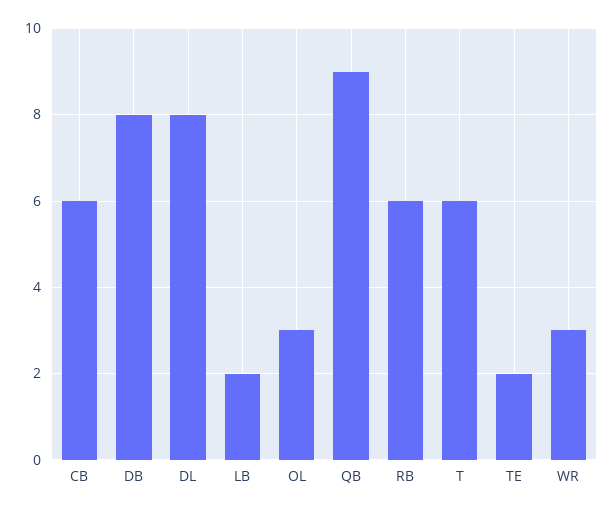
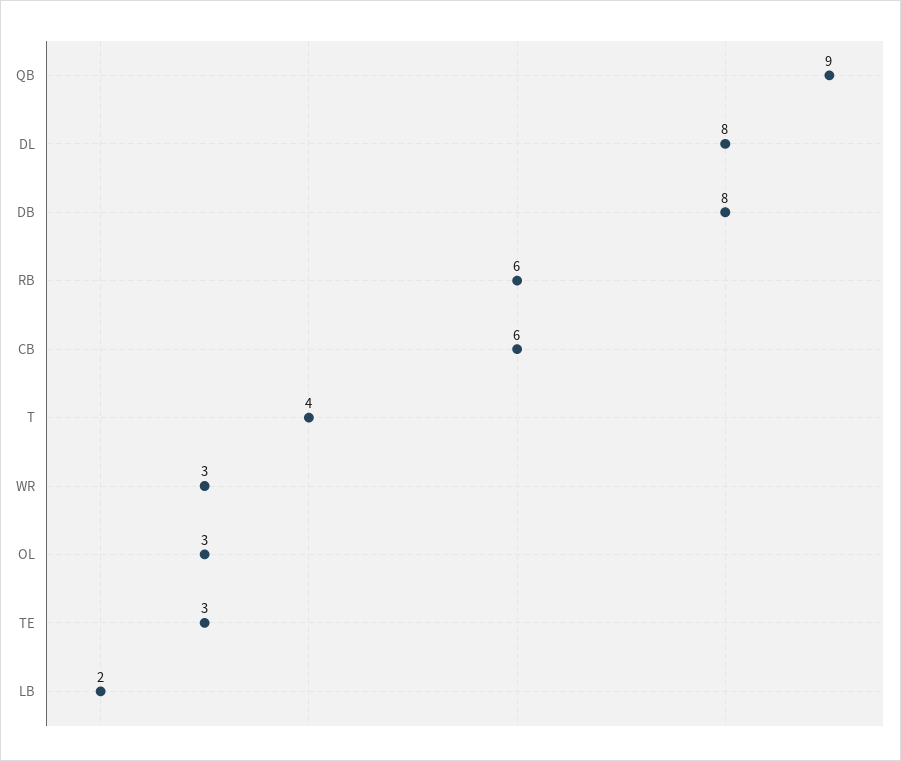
T: 6 -> 4
TE: 2 -> 3

